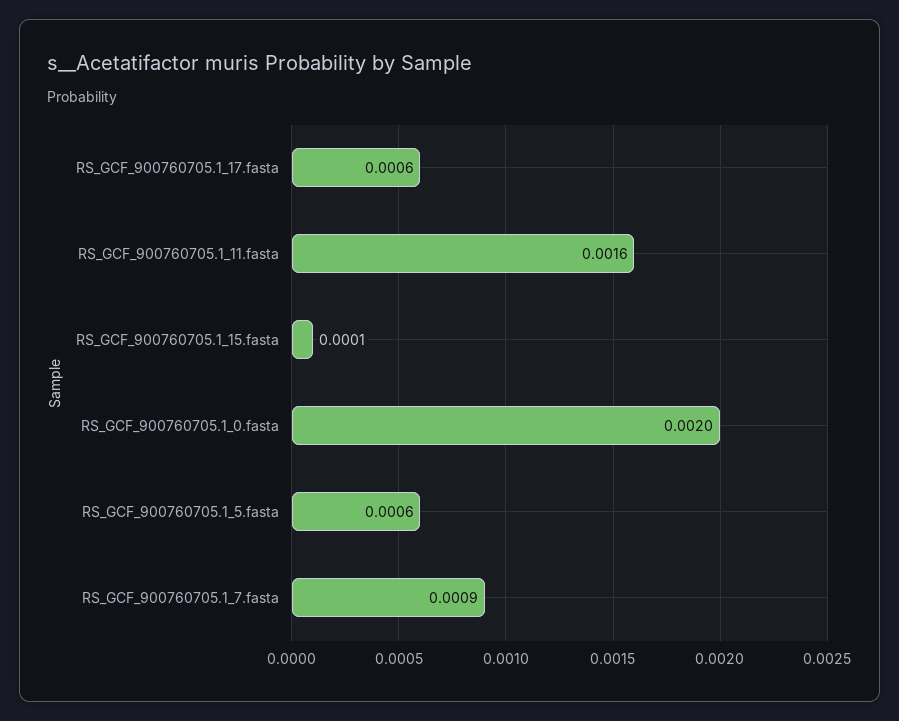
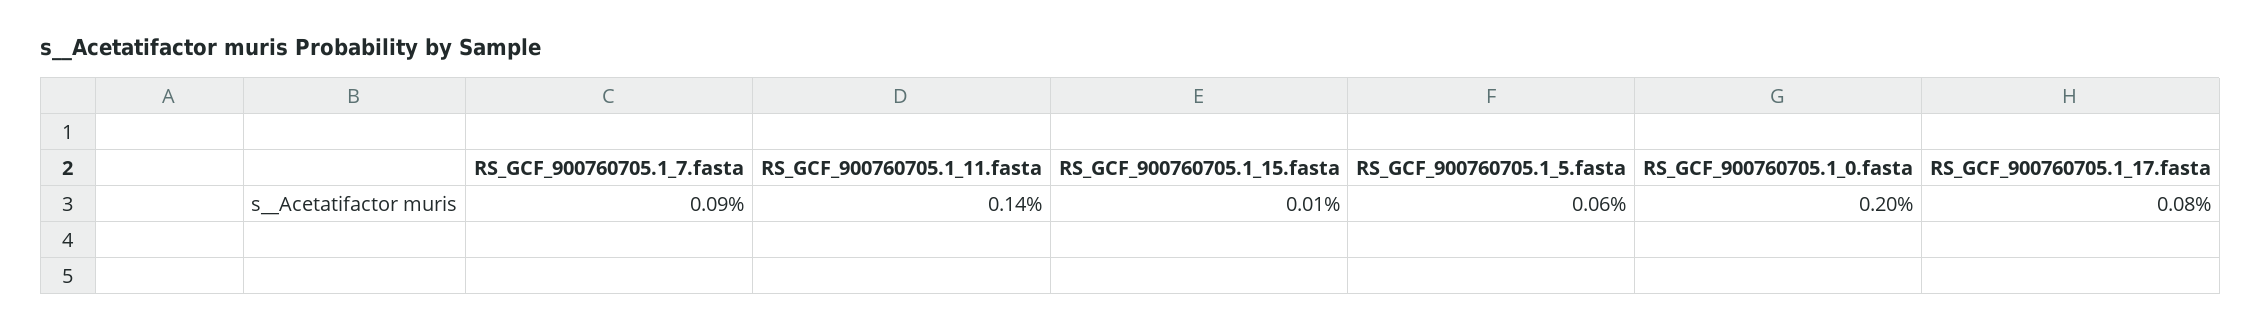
RS_GCF_900760705.1_17.fasta: 0.0006 -> 0.0008
RS_GCF_900760705.1_11.fasta: 0.0016 -> 0.0014

